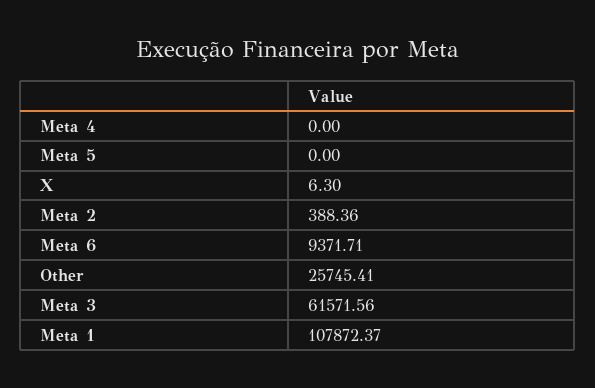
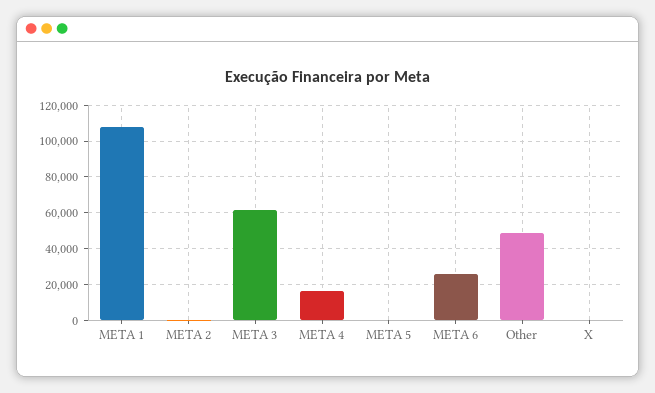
Meta 4: 0 -> 15000
Meta 6: 9371.71 -> 25000
Other: 25745.41 -> 50000

